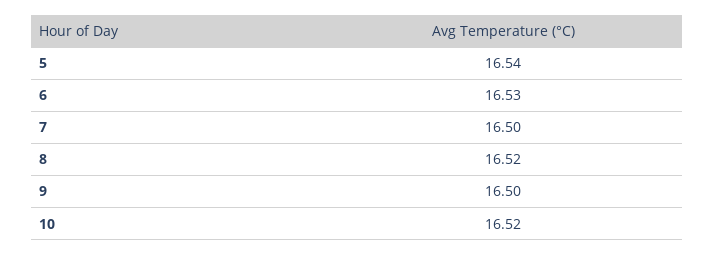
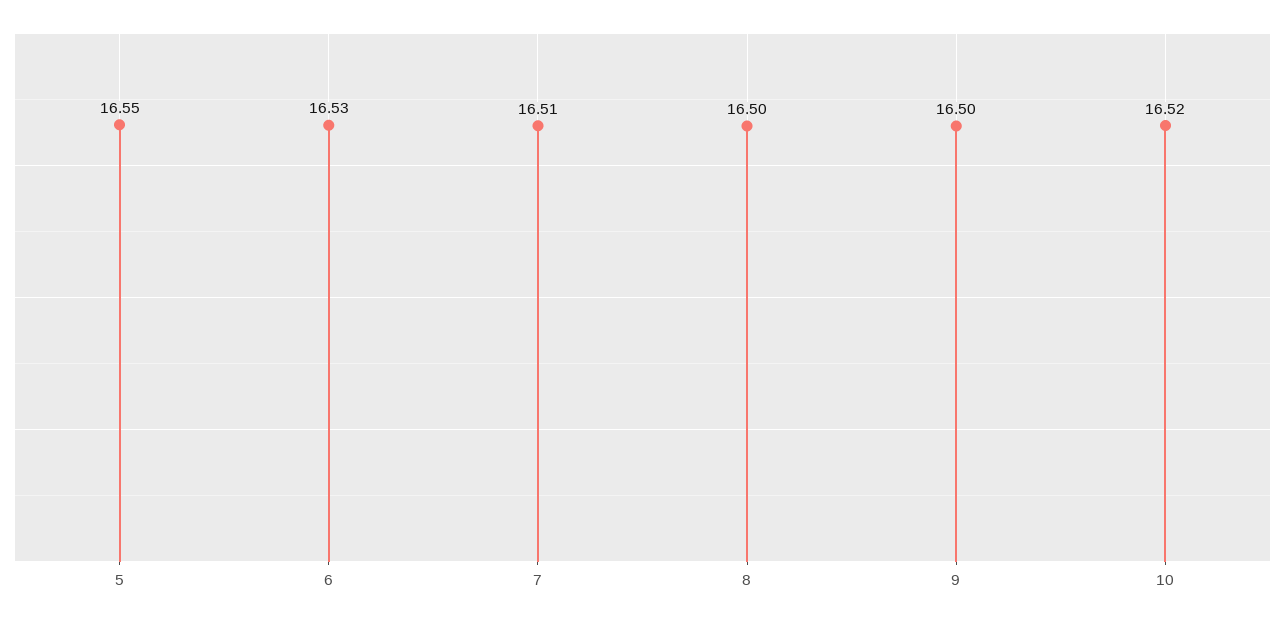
5: 16.54 -> 16.55
7: 16.5 -> 16.51
8: 16.52 -> 16.5

